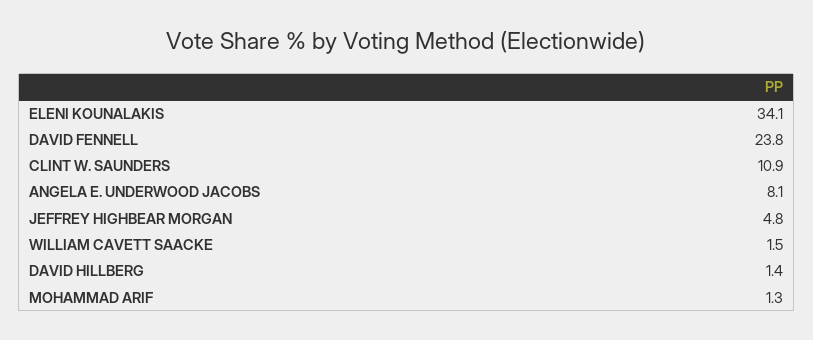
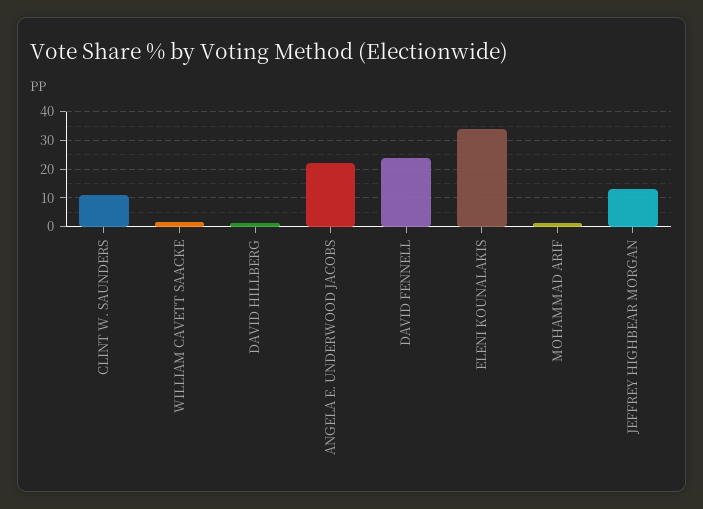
ANGELA E. UNDERWOOD JACOBS: 8.1 -> 22.5
JEFFREY HIGHBEAR MORGAN: 4.8 -> 12.5

